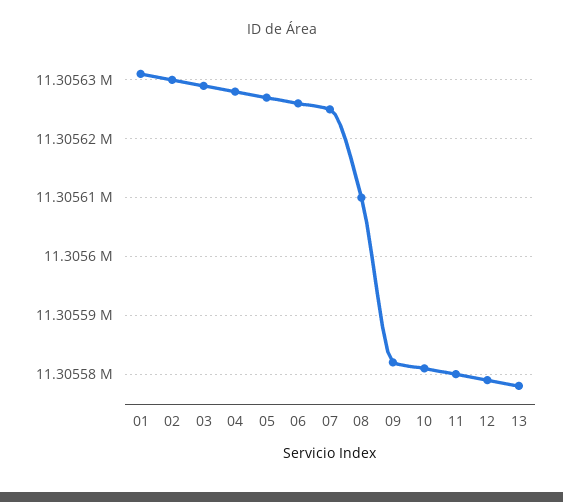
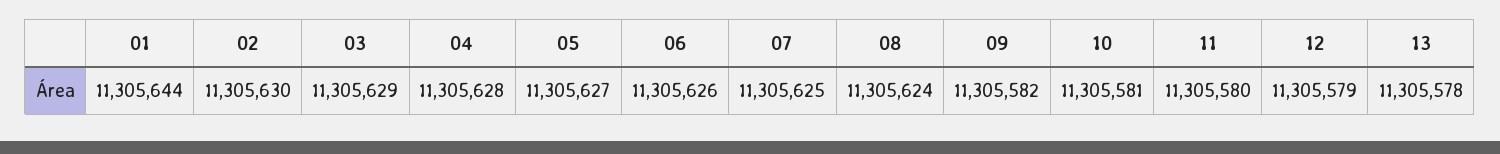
01: 11305630 -> 11305644
08: 11305610 -> 11305624

